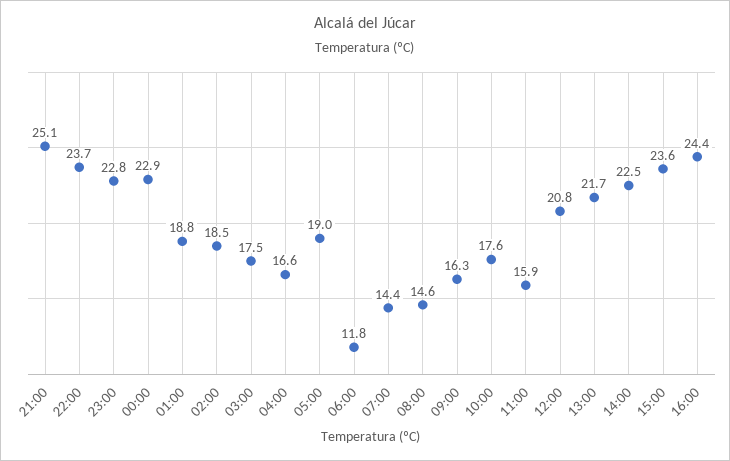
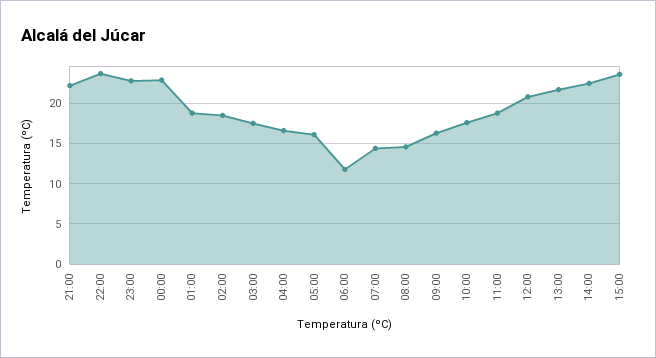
21:00: 25.1 -> 22
05:00: 19 -> 16
11:00: 15.9 -> 19
16:00: 24.4 -> none

